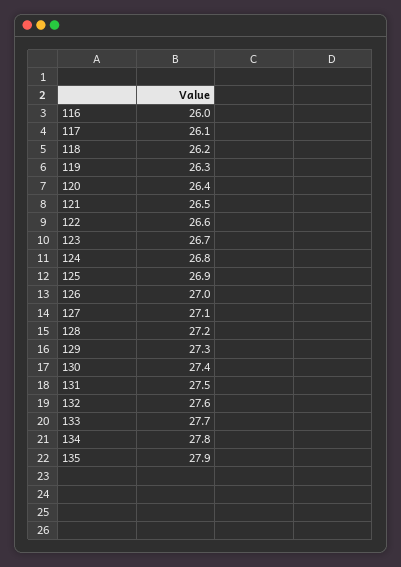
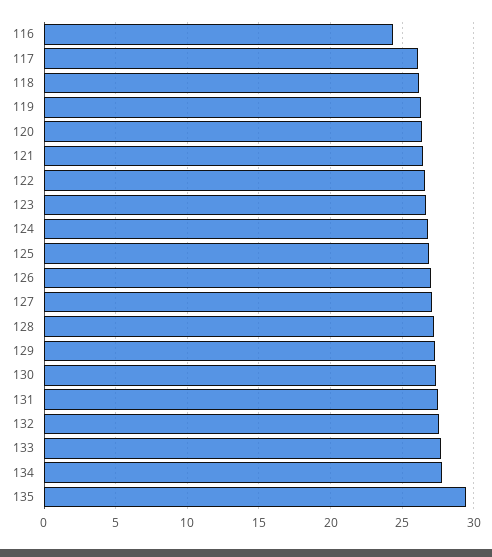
116: 26 -> 24.5
135: 27.9 -> 29.5

